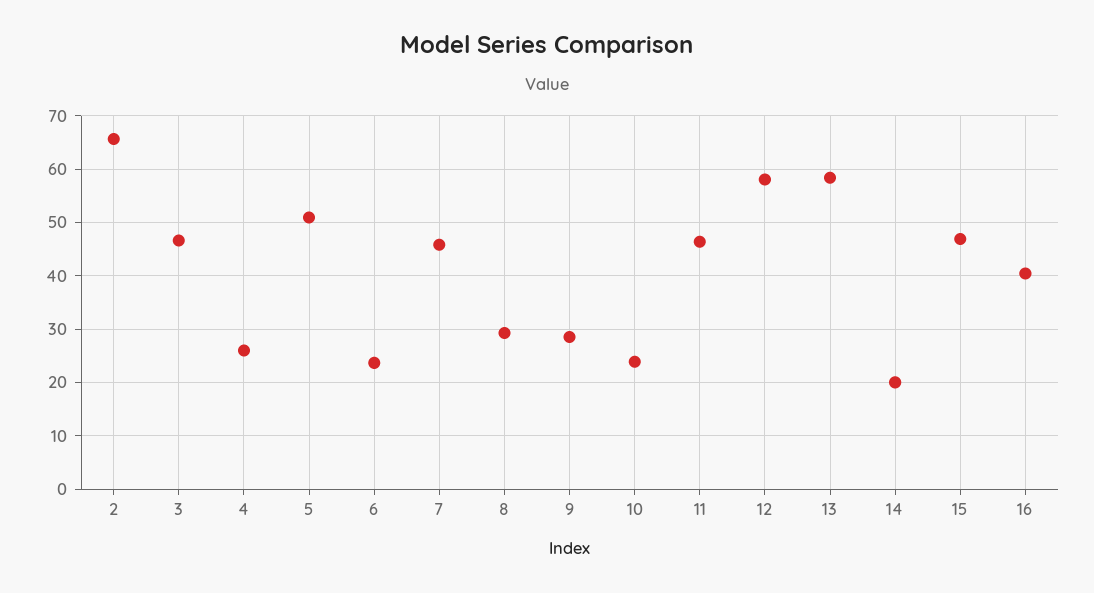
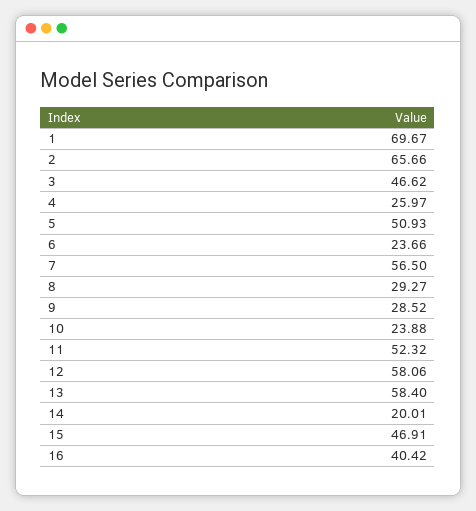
7: 46 -> 56.5
11: 46 -> 52.32
1: none -> 69.67

